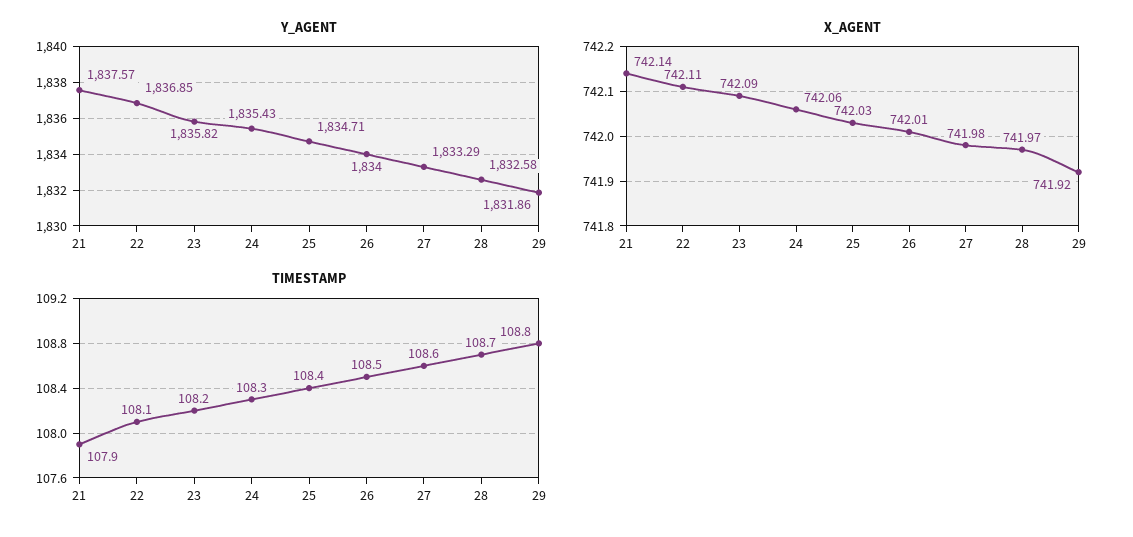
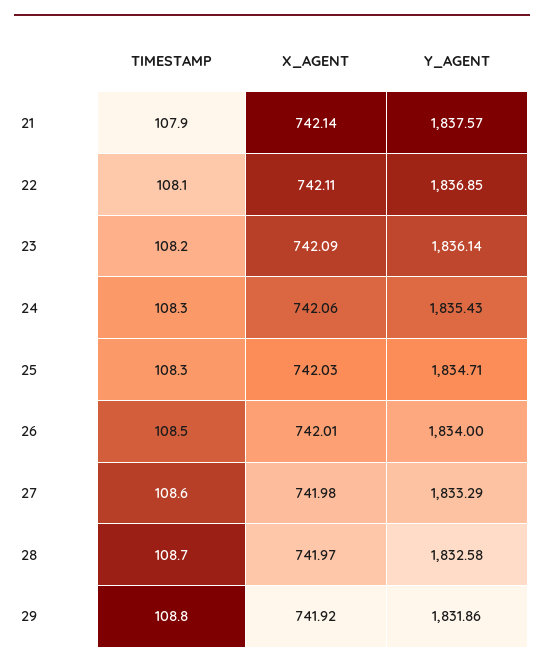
Y_AGENT, 23: 1835.82 -> 1836.14
TIMESTAMP, 25: 108.4 -> 108.3

